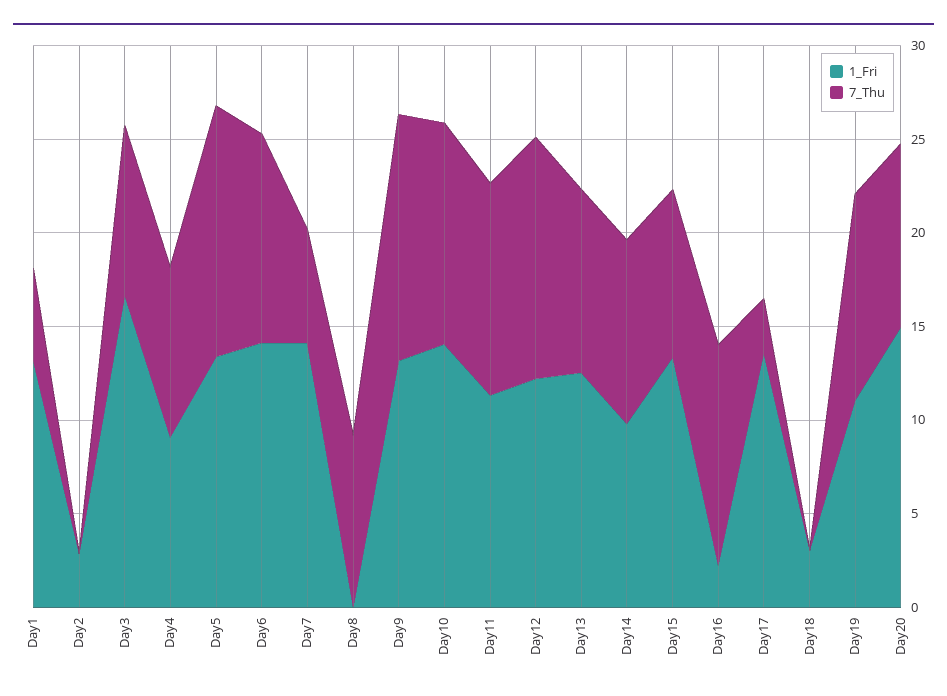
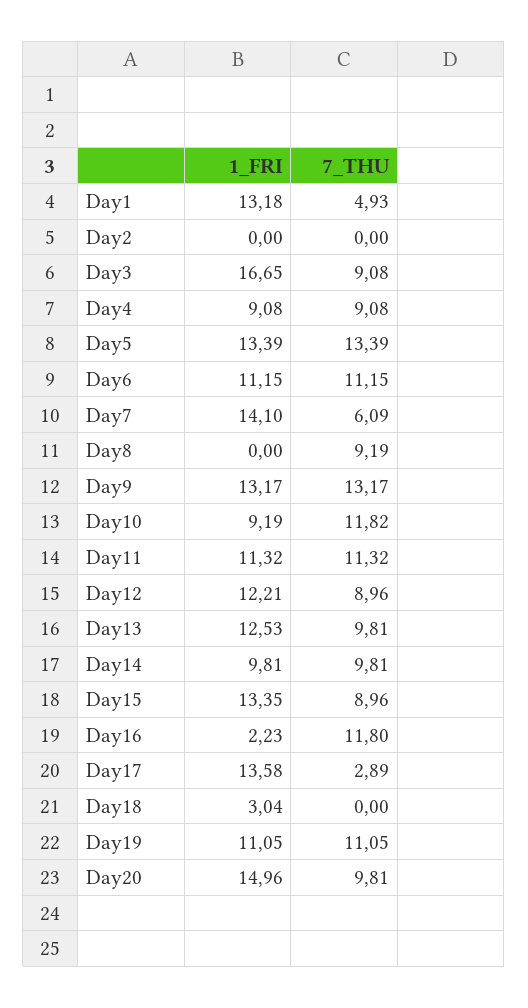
1_Fri, Day2: 3 -> 0
1_Fri, Day6: 14 -> 11.15
1_Fri, Day10: 14 -> 9.19
7_Thu, Day12: 13 -> 8.96

